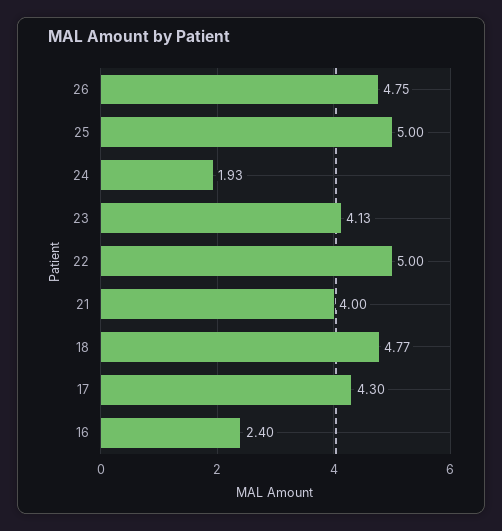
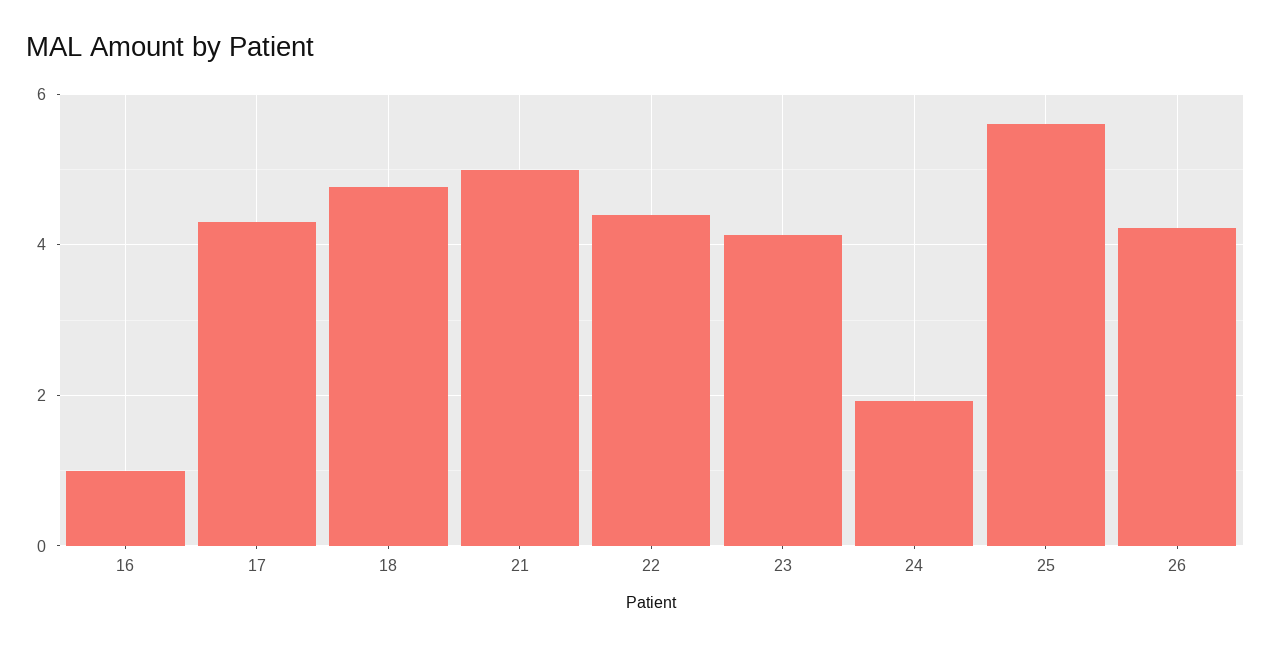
26: 4.75 -> 4.2
25: 5 -> 5.6
22: 5 -> 4.4
21: 4 -> 5
16: 2.4 -> 1

